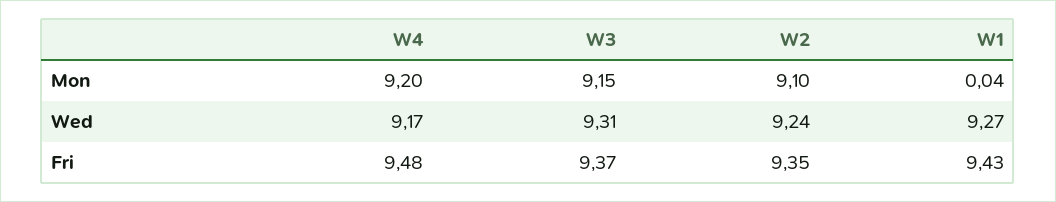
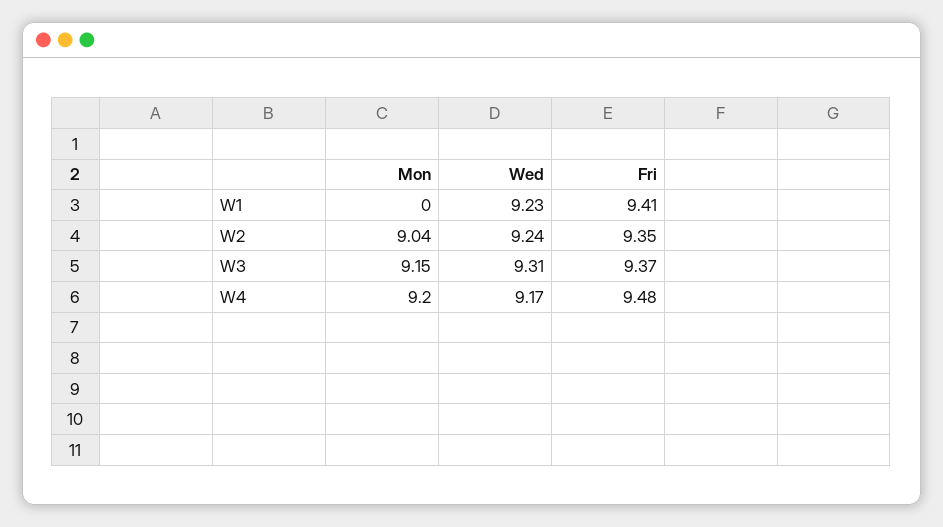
W2, Mon: 9.1 -> 9.04
W1, Mon: 0.04 -> 0
W1, Wed: 9.27 -> 9.23
W1, Fri: 9.43 -> 9.41

